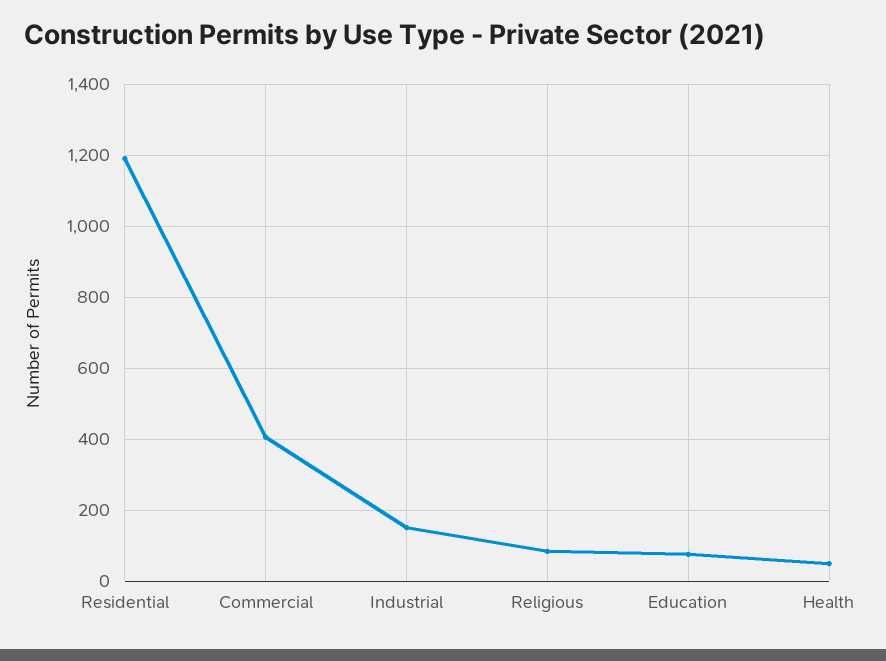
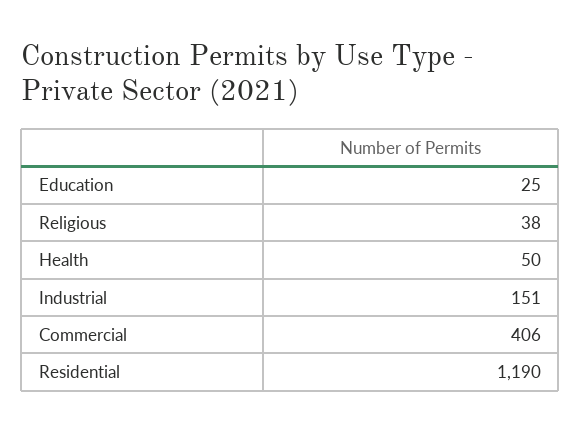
Religious: 80 -> 38
Education: 80 -> 25

